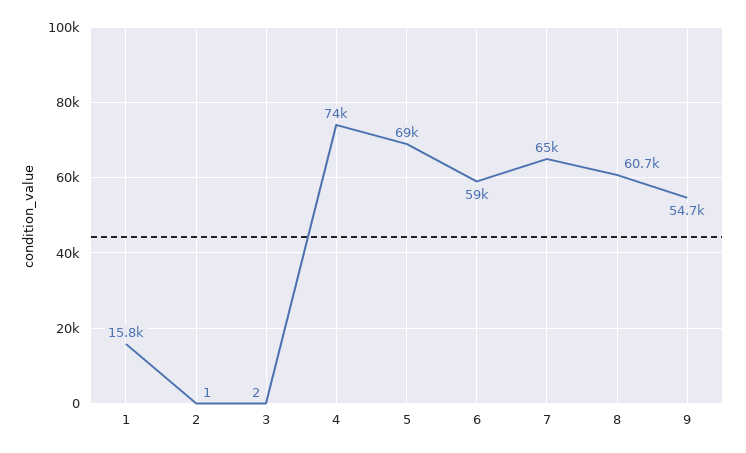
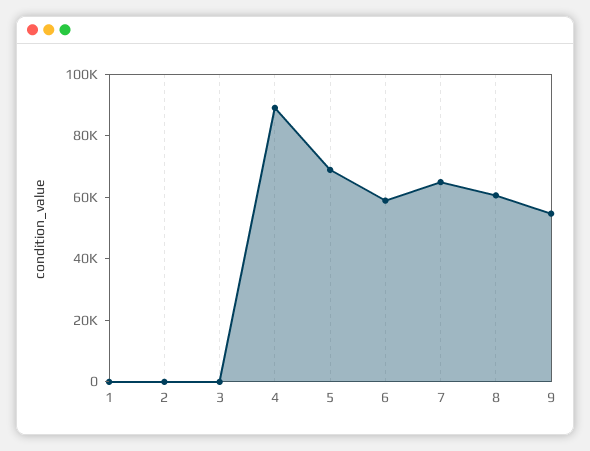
1: 15800 -> 0
4: 74000 -> 90000

